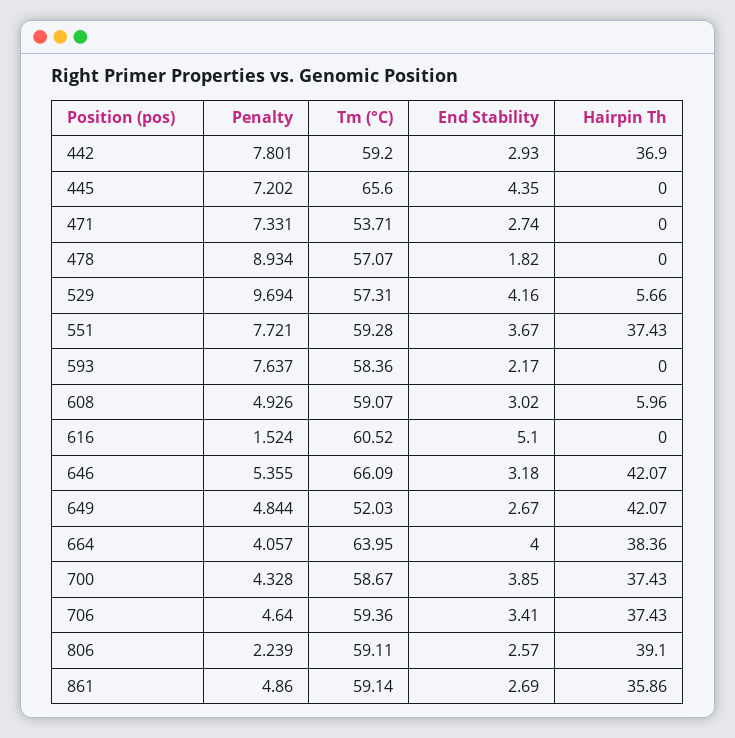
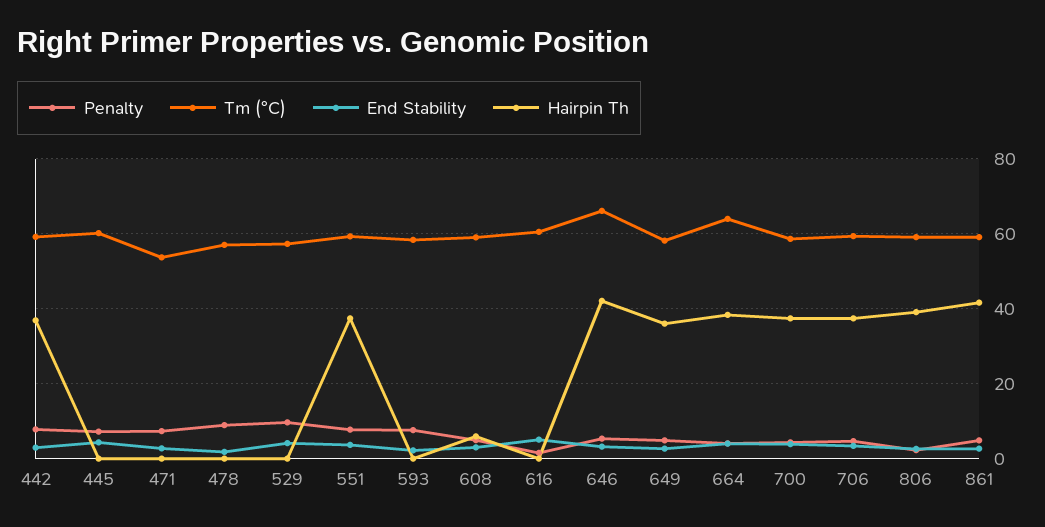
Tm (°C), 445: 65.6 -> 60
Hairpin Th, 529: 5.66 -> 0
Tm (°C), 649: 52.03 -> 58
Hairpin Th, 649: 42.07 -> 36
Hairpin Th, 861: 35.86 -> 42

